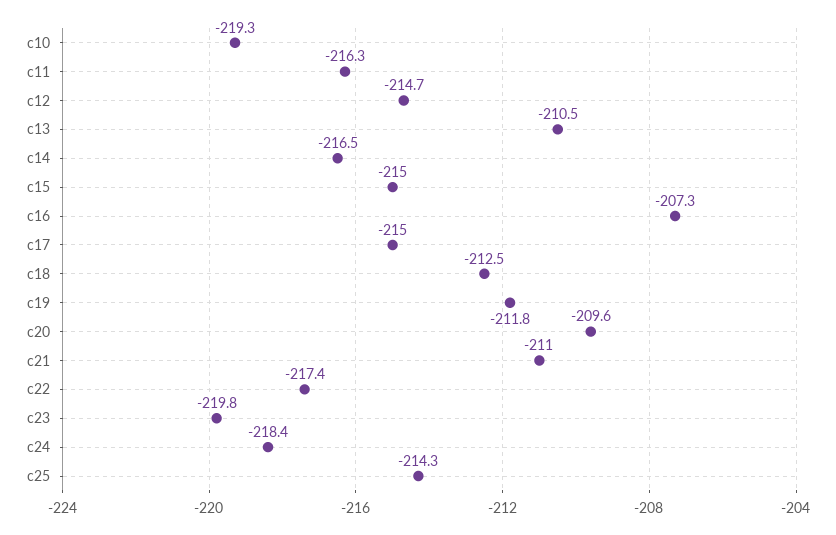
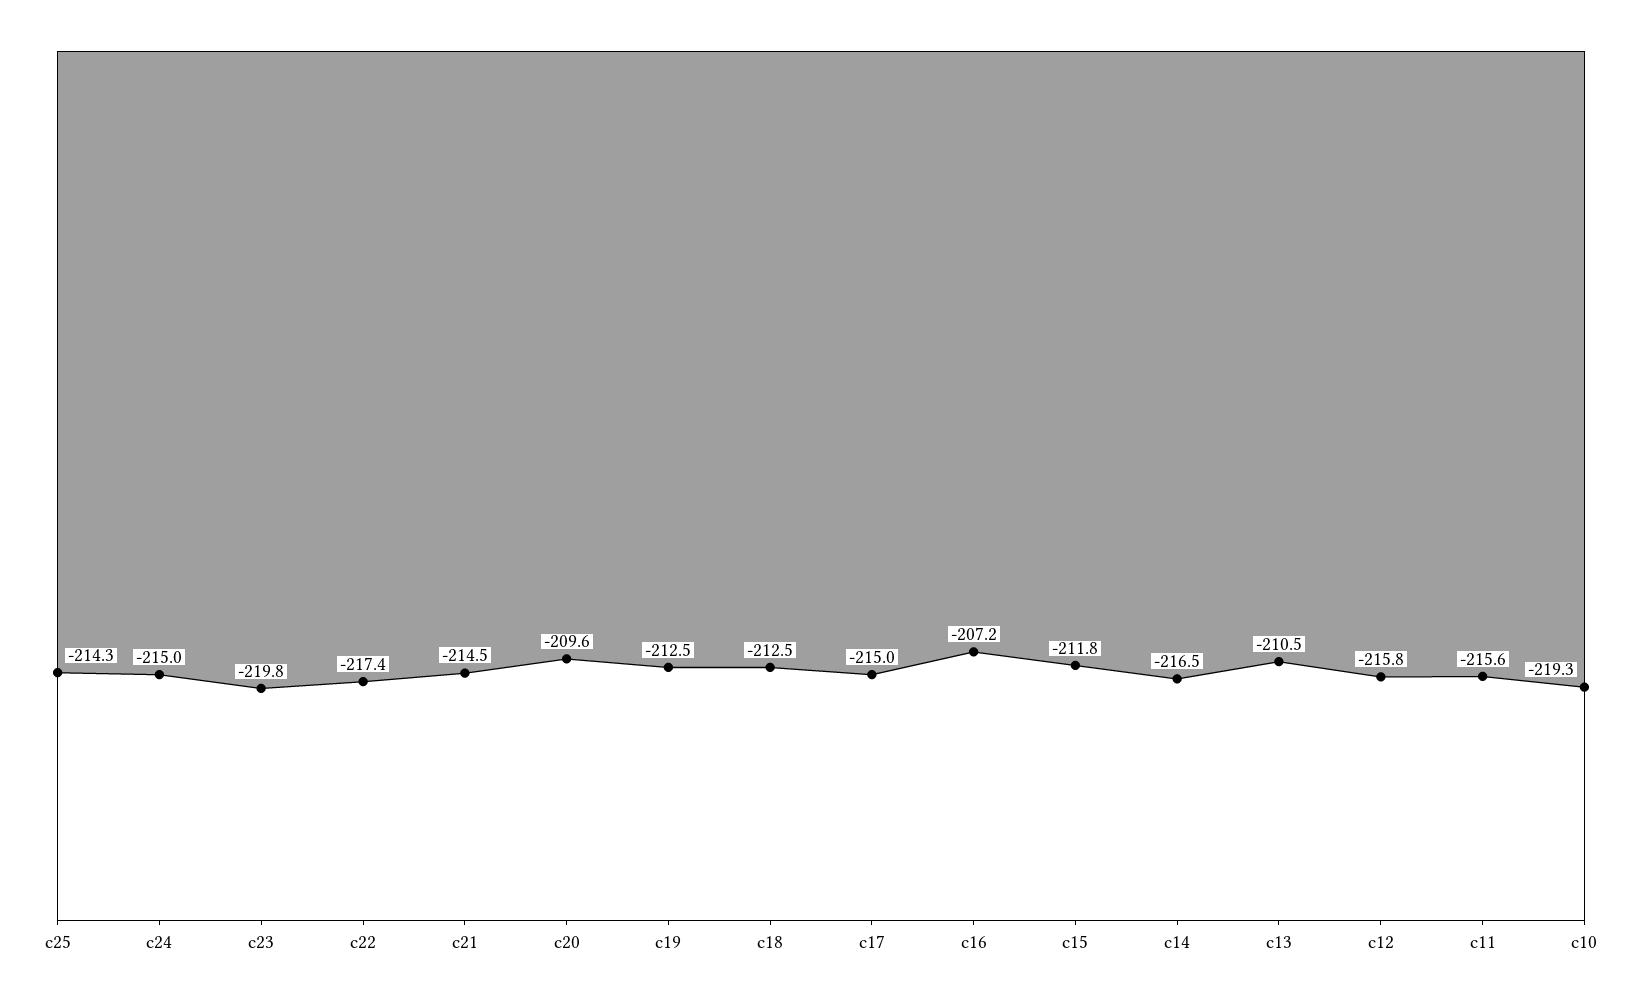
c11: -216.3 -> -215.6
c12: -214.7 -> -215.8
c15: -215 -> -211.8
c16: -207.3 -> -207.2
c19: -211.8 -> -212.5
c21: -211 -> -214.5
c24: -218.4 -> -215

